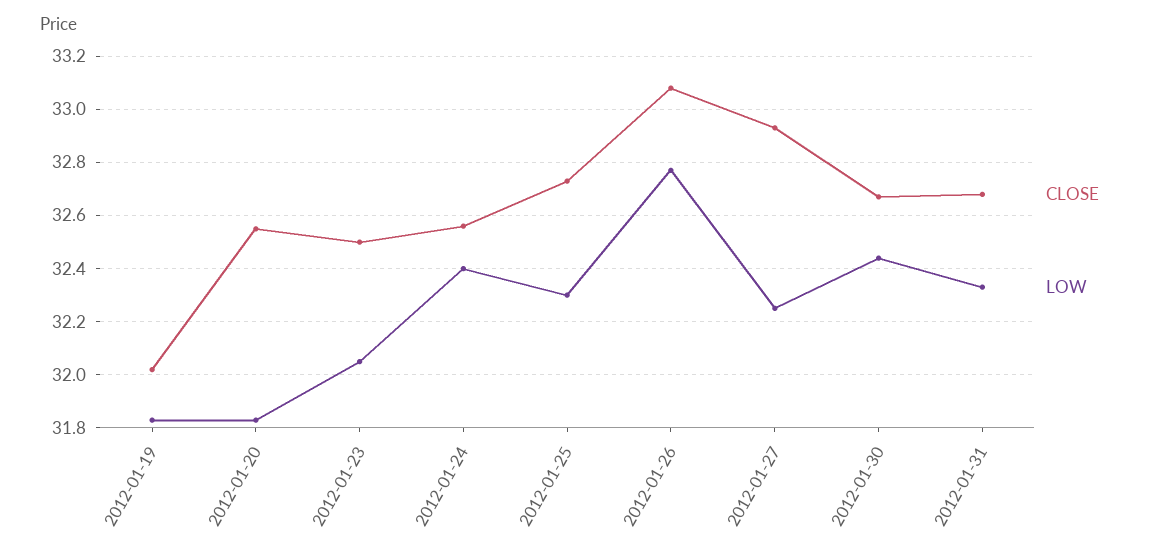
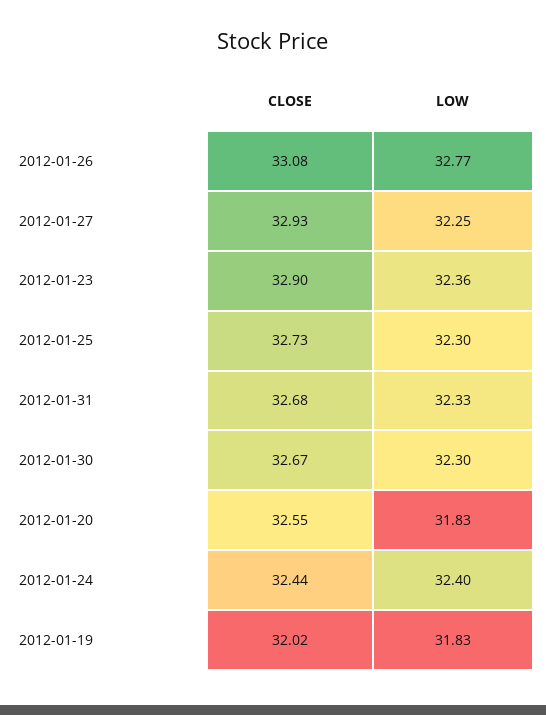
CLOSE, 2012-01-23: 32.5 -> 32.9
LOW, 2012-01-23: 32.05 -> 32.36
CLOSE, 2012-01-24: 32.55 -> 32.44
LOW, 2012-01-30: 32.45 -> 32.3

